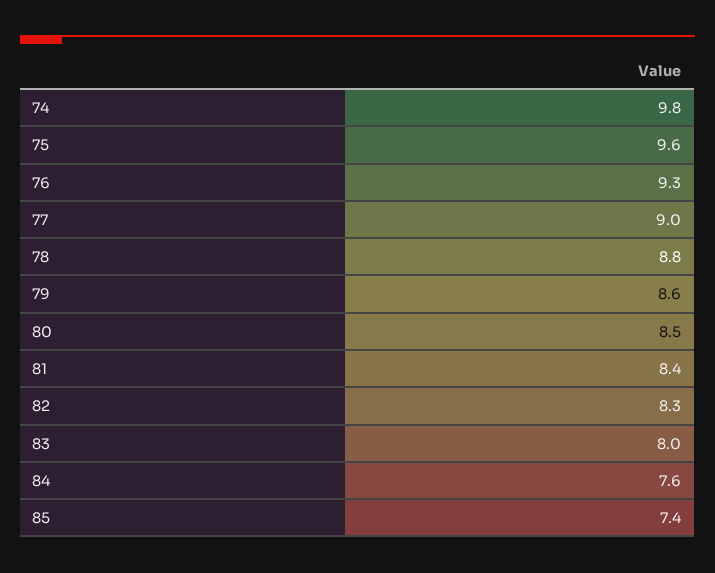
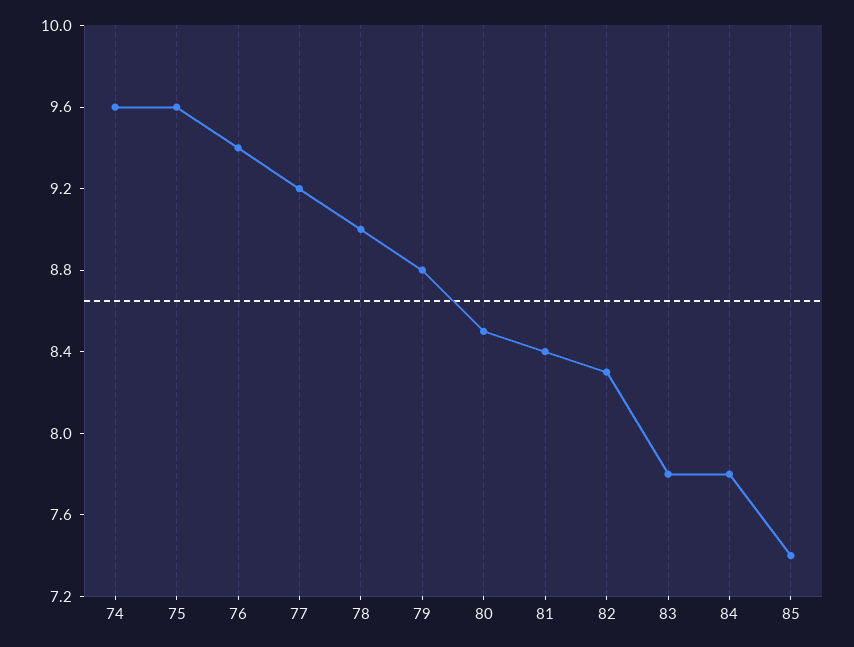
74: 9.8 -> 9.6
76: 9.3 -> 9.4
77: 9 -> 9.2
78: 8.8 -> 9
79: 8.6 -> 8.8
83: 8 -> 7.8
84: 7.6 -> 7.8

